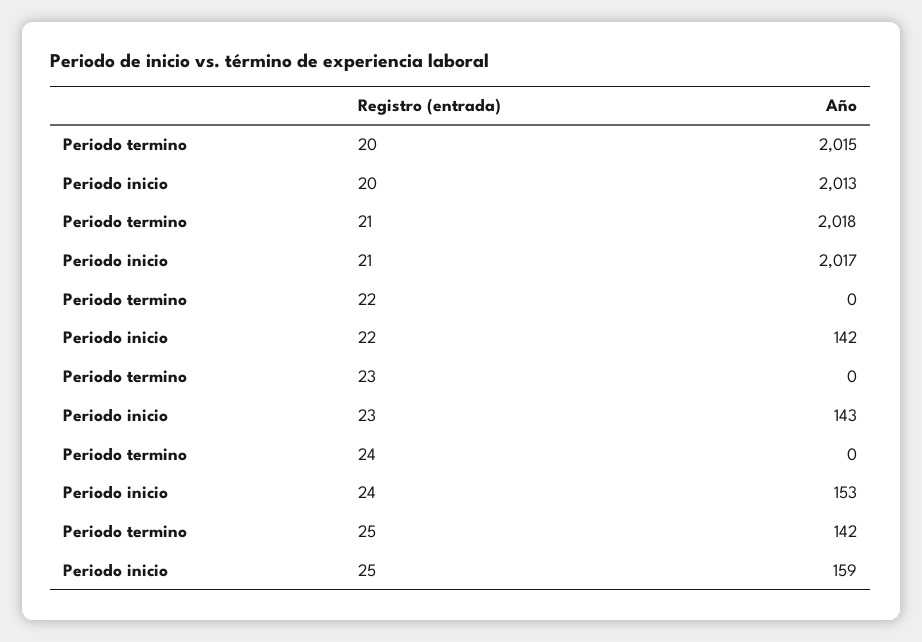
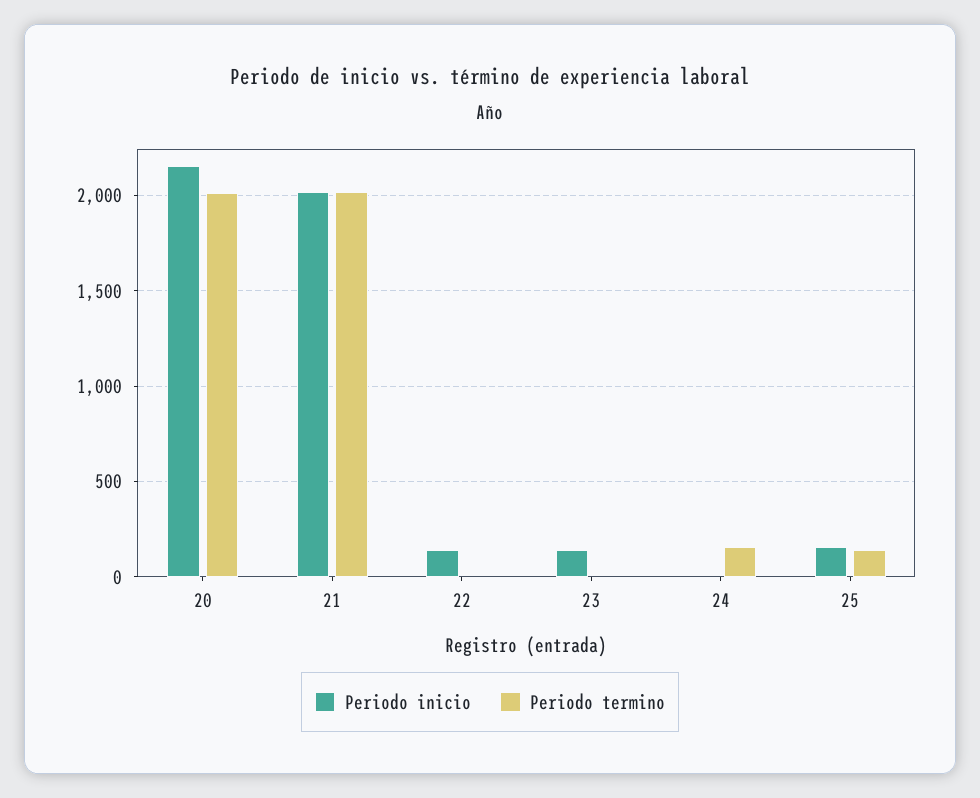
Periodo inicio, 20: 2013 -> 2150
Periodo termino, 24: 0 -> 150
Periodo inicio, 24: 153 -> 0

